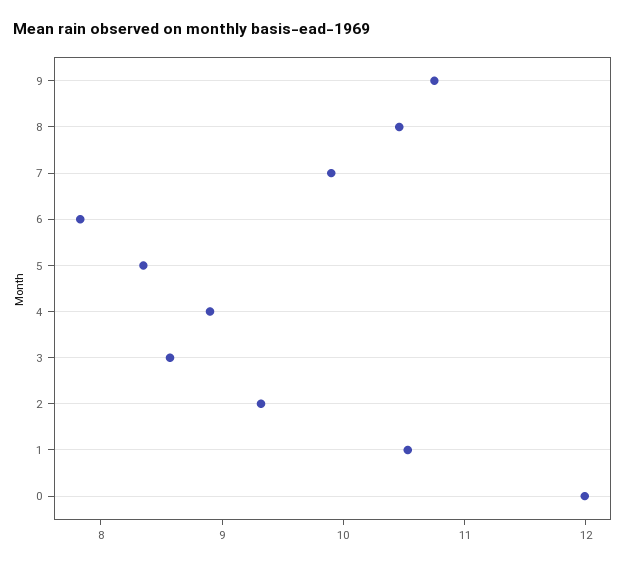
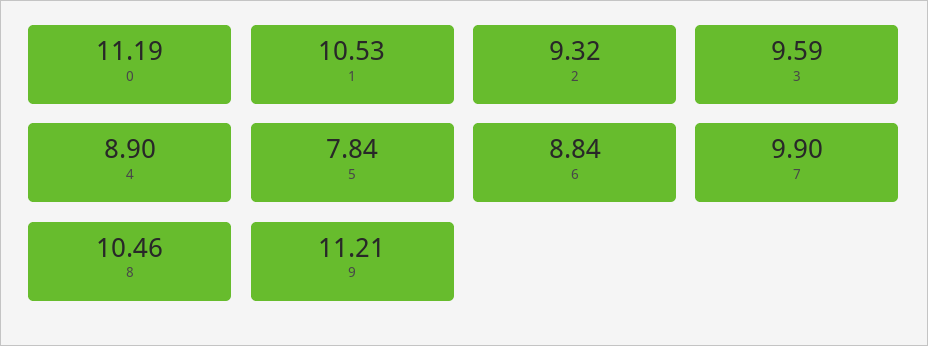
9: 10.8 -> 11.21
6: 7.8 -> 8.84
5: 8.4 -> 7.84
3: 8.6 -> 9.59
0: 12 -> 11.19

